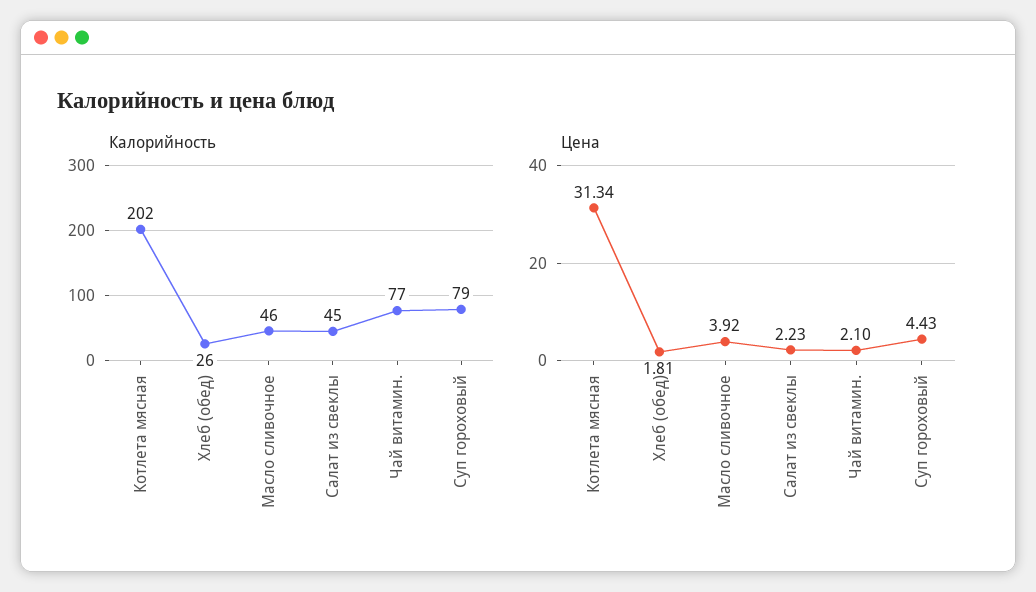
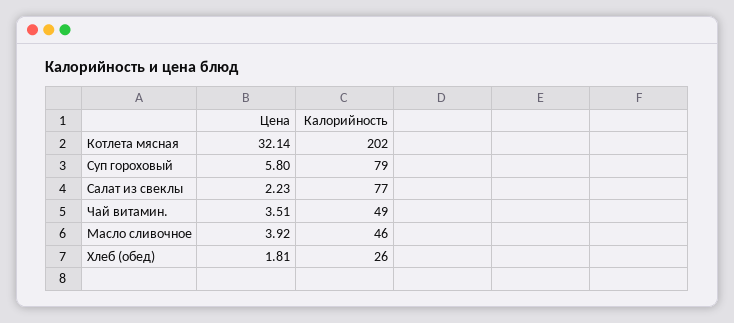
Калорийность, Салат из свеклы: 45 -> 77
Калорийность, Чай витамин.: 77 -> 49
Цена, Котлета мясная: 31.34 -> 32.14
Цена, Чай витамин.: 2.1 -> 3.51
Цена, Суп гороховый: 4.43 -> 5.8

